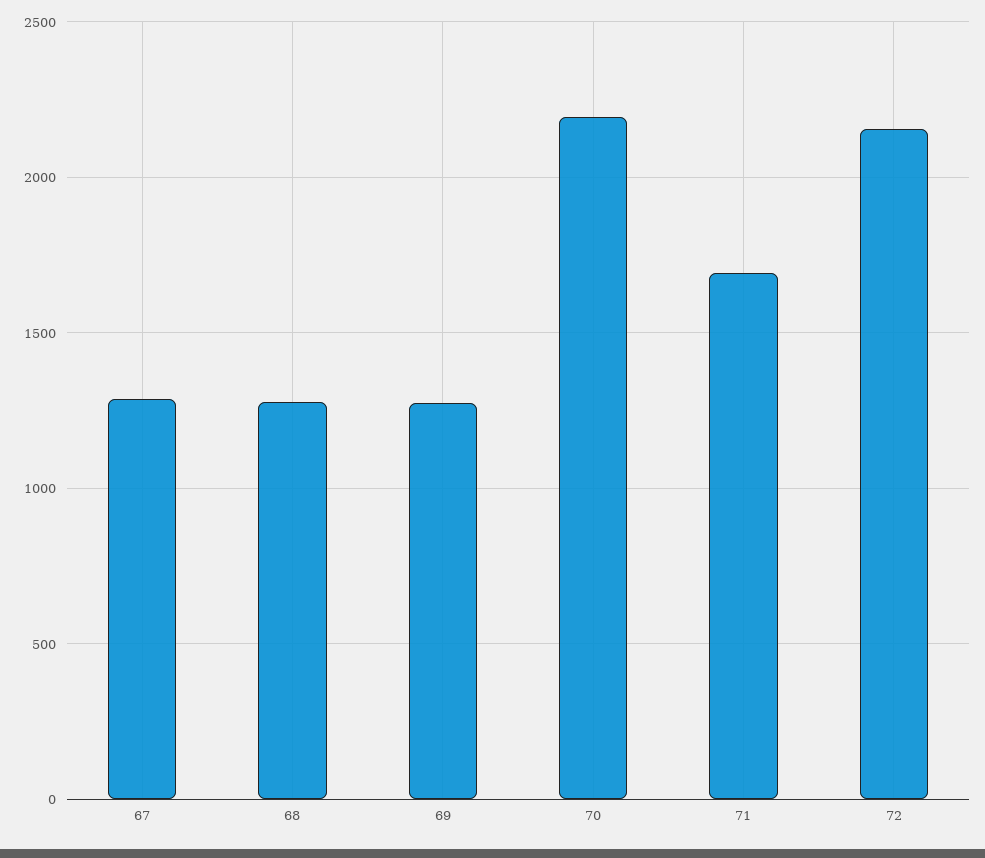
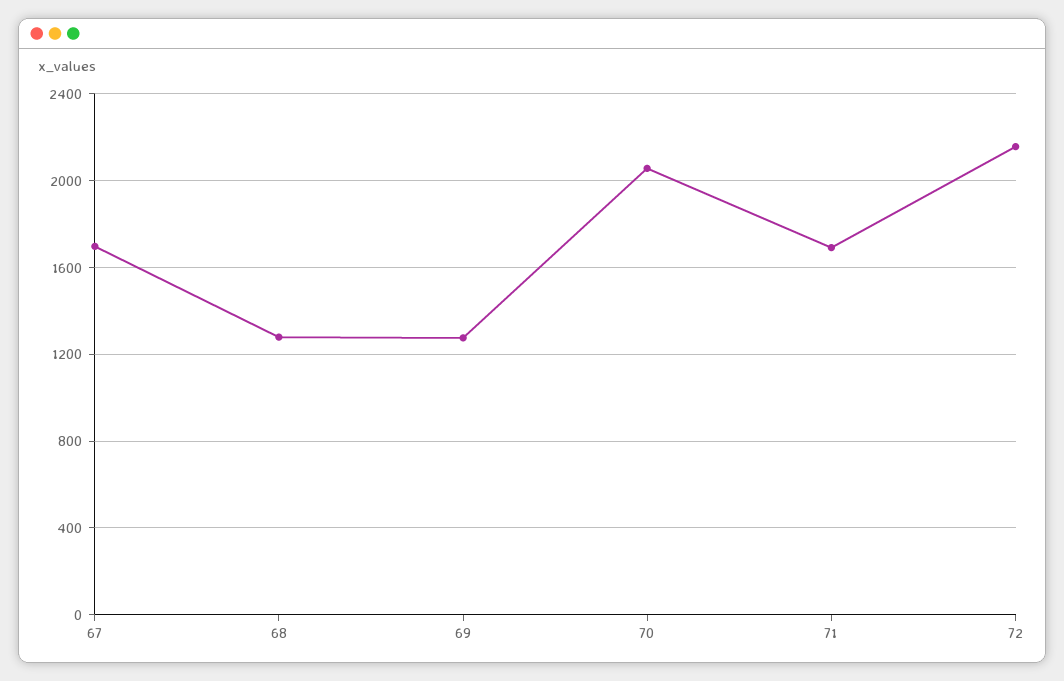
67: 1300 -> 1700
70: 2200 -> 2050

